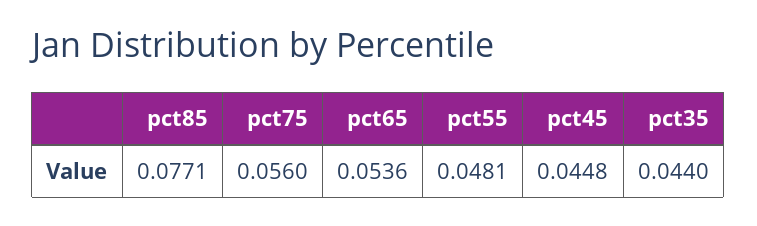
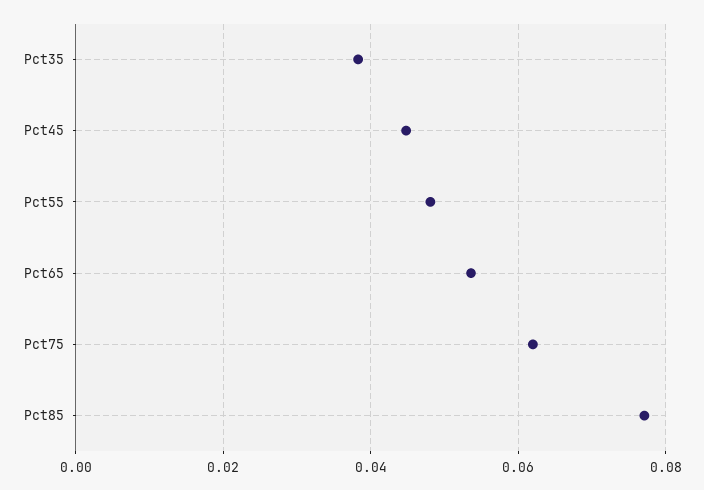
pct75: 0.056 -> 0.062
pct35: 0.044 -> 0.038

